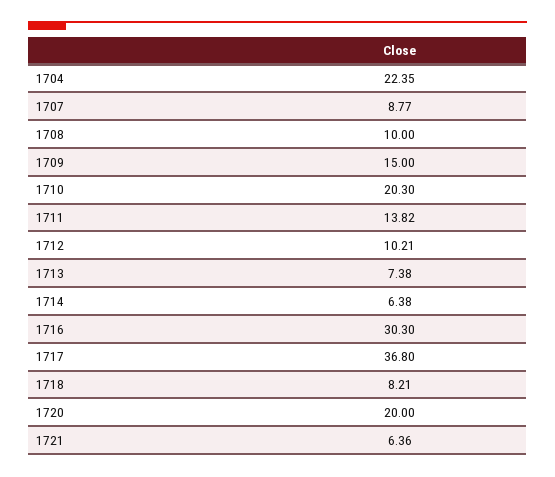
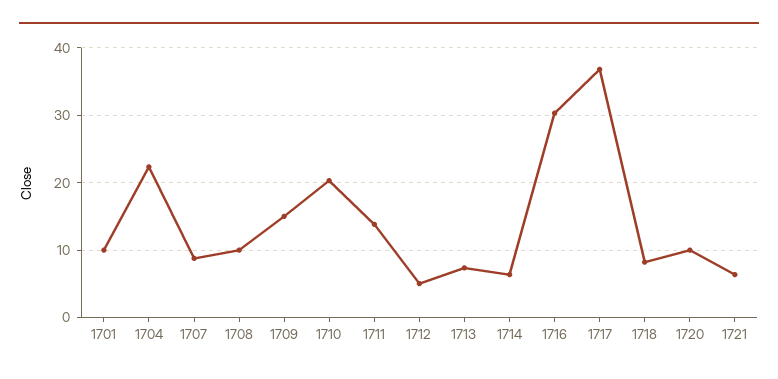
1712: 10.21 -> 5
1720: 20 -> 10
1701: none -> 10

